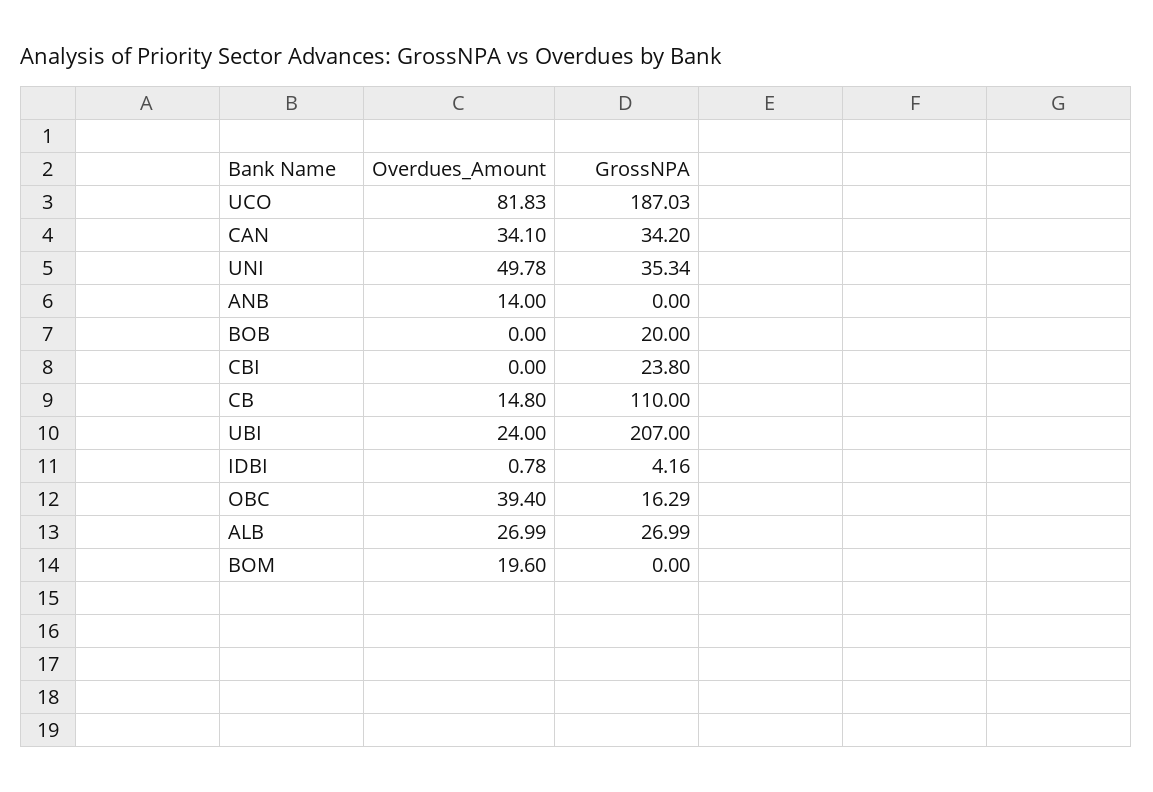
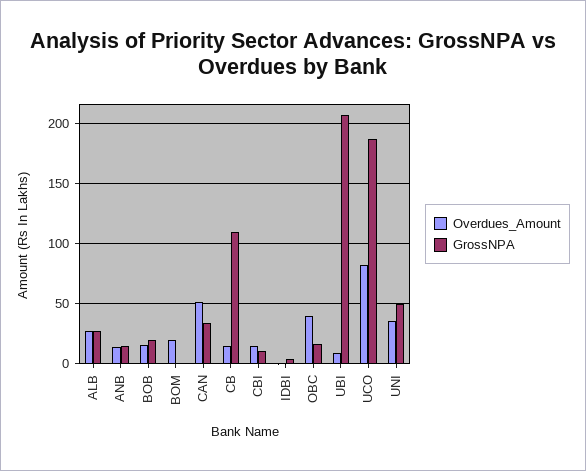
Overdues_Amount, CAN: 34.1 -> 50
Overdues_Amount, UNI: 49.78 -> 35
GrossNPA, UNI: 35.34 -> 50
GrossNPA, ANB: 0 -> 15
Overdues_Amount, BOB: 0 -> 15
Overdues_Amount, CBI: 0 -> 15
GrossNPA, CBI: 23.8 -> 10
Overdues_Amount, UBI: 24 -> 10

